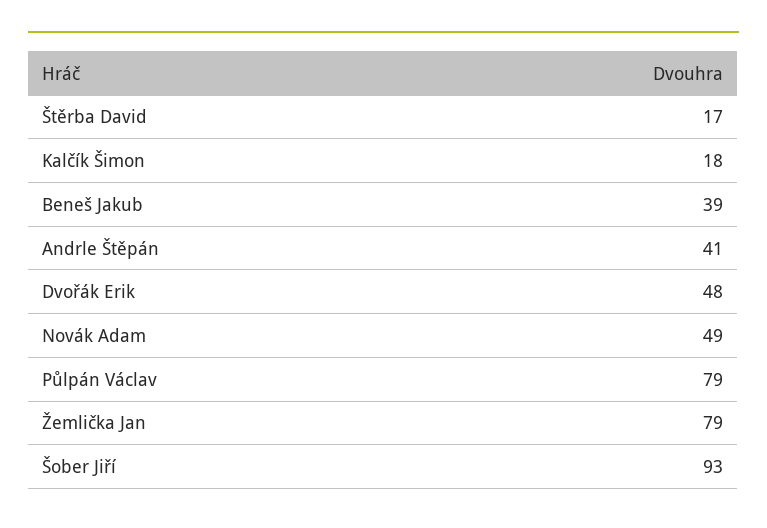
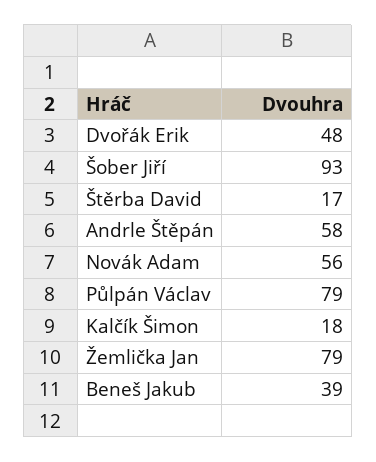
Andrle Štěpán: 41 -> 58
Novák Adam: 49 -> 56

